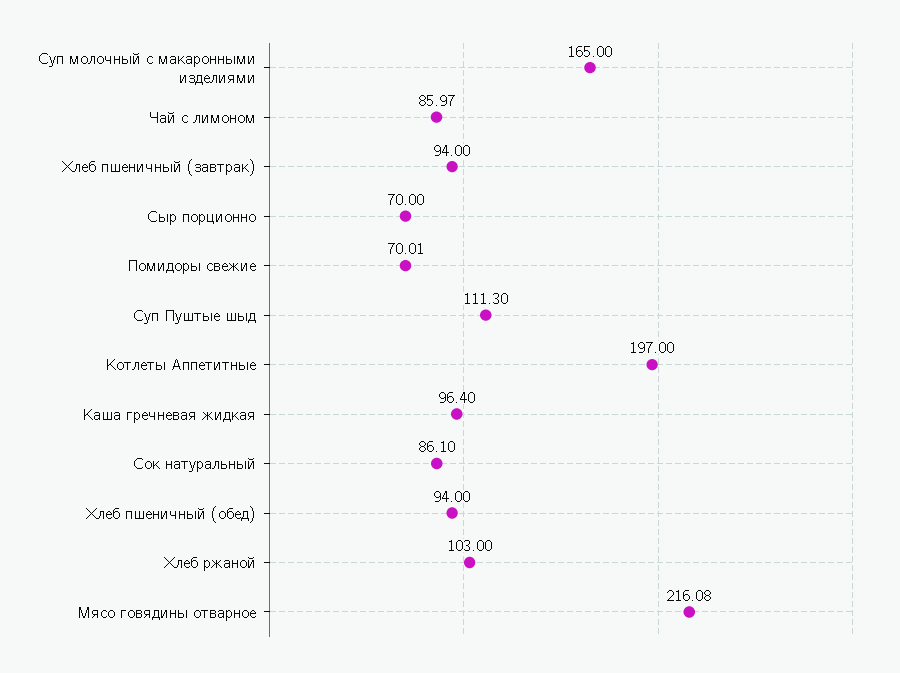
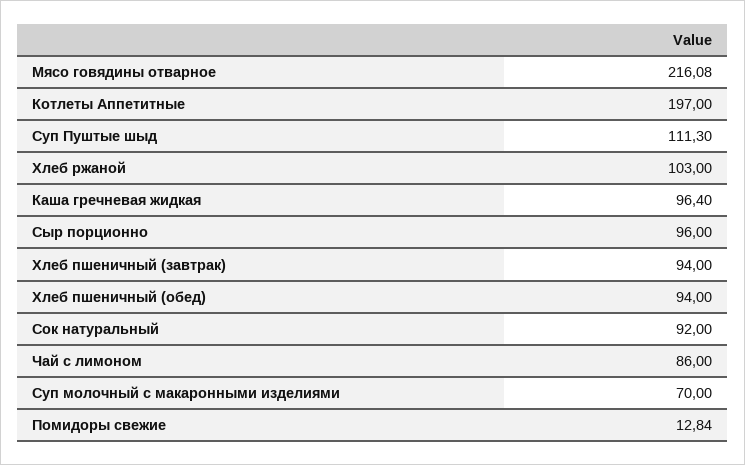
Суп молочный с макаронными изделиями: 165 -> 70
Чай с лимоном: 85.97 -> 86
Сыр порционно: 70 -> 96
Помидоры свежие: 70.01 -> 12.84
Сок натуральный: 86.1 -> 92

